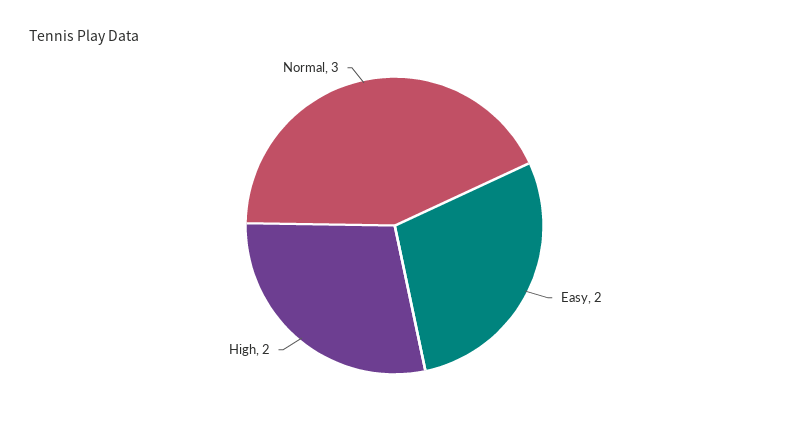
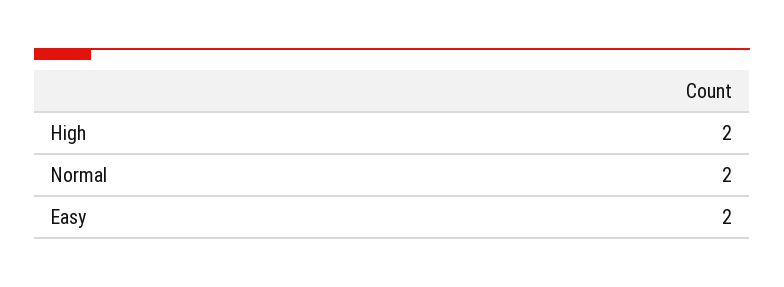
Normal: 3 -> 2

